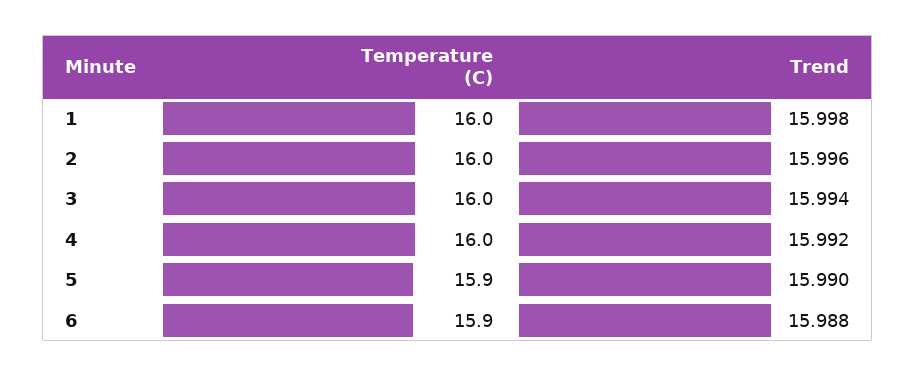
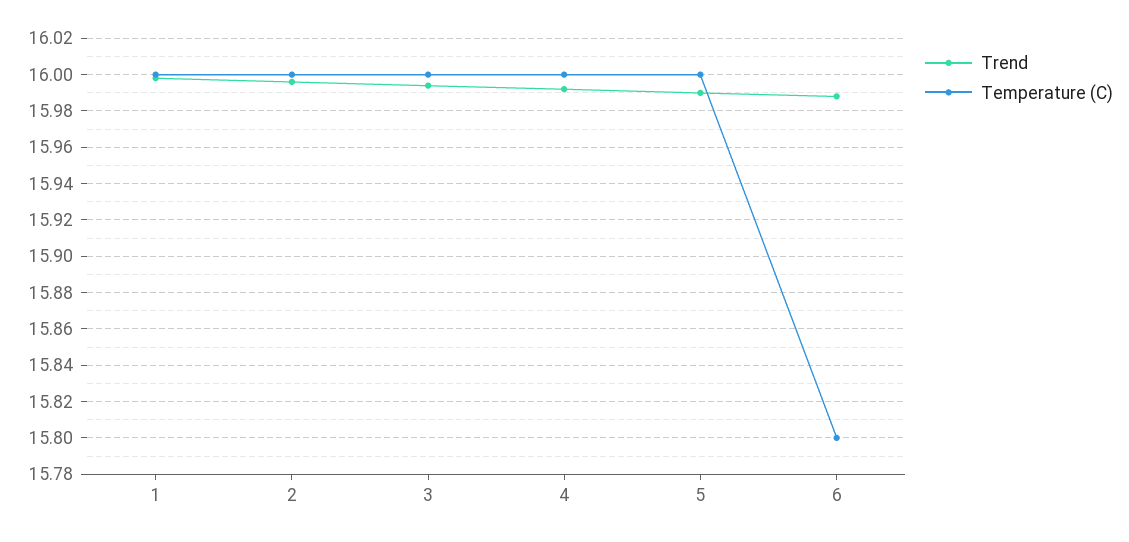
Temperature (C), 5: 15.9 -> 16
Temperature (C), 6: 15.9 -> 15.8

